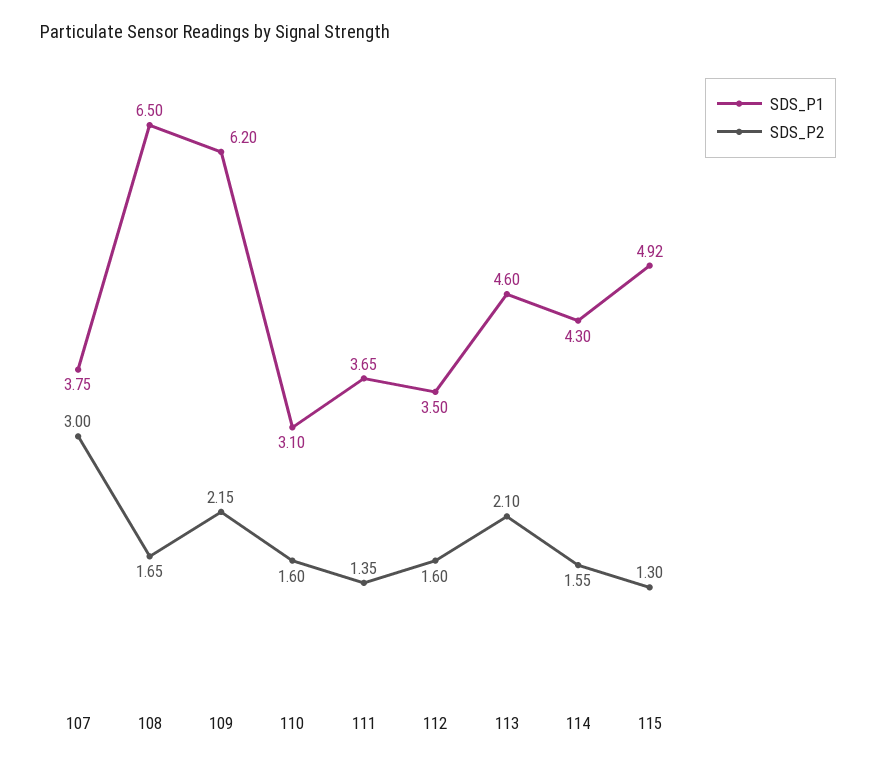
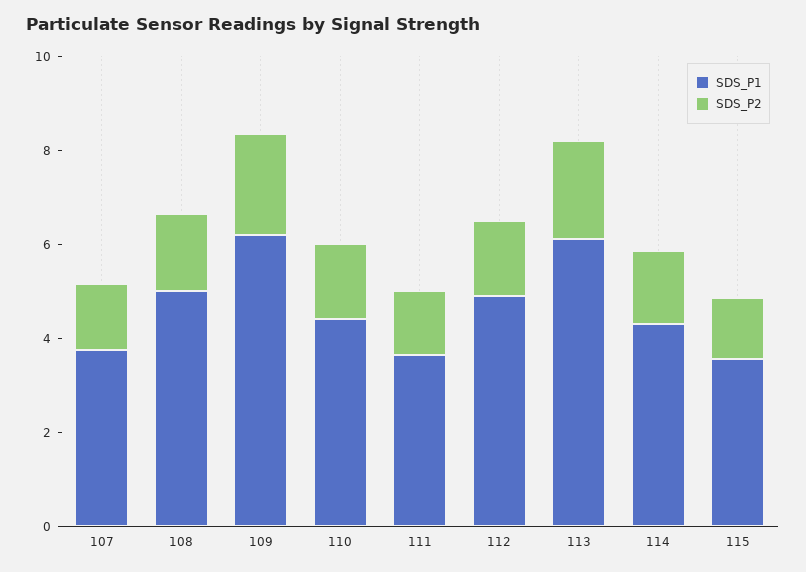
SDS_P2, 107: 3 -> 1.5
SDS_P1, 108: 6.5 -> 5
SDS_P1, 110: 3.1 -> 4.5
SDS_P1, 112: 3.5 -> 5
SDS_P1, 113: 4.6 -> 6
SDS_P1, 115: 4.92 -> 3.5

